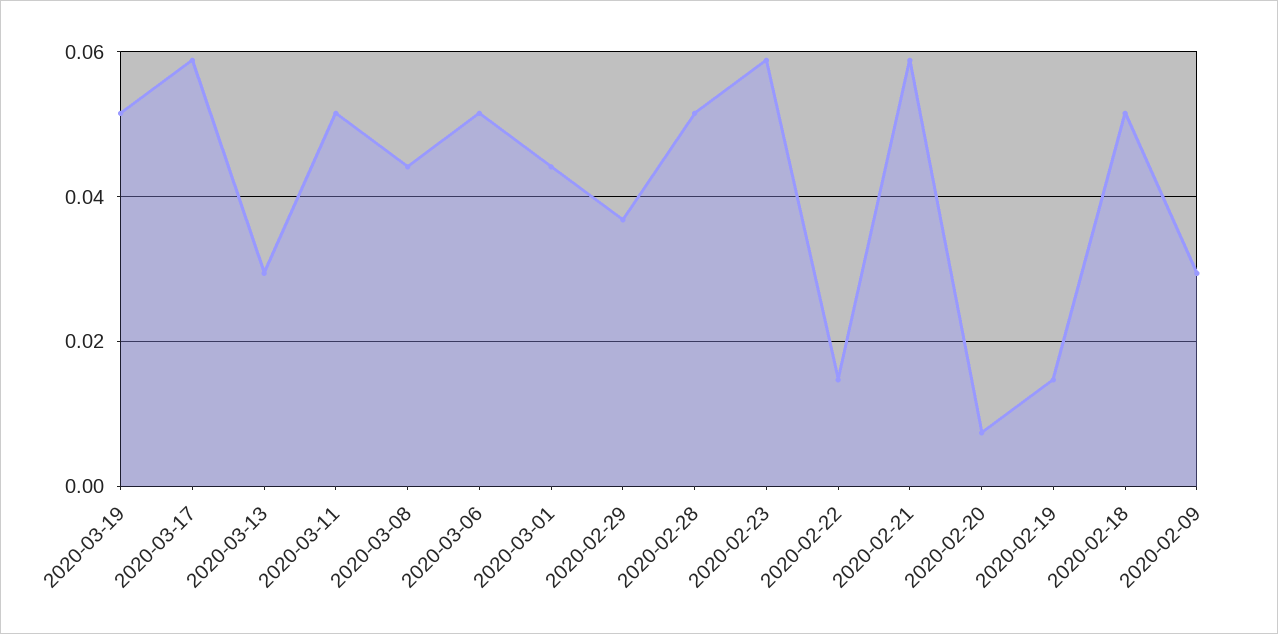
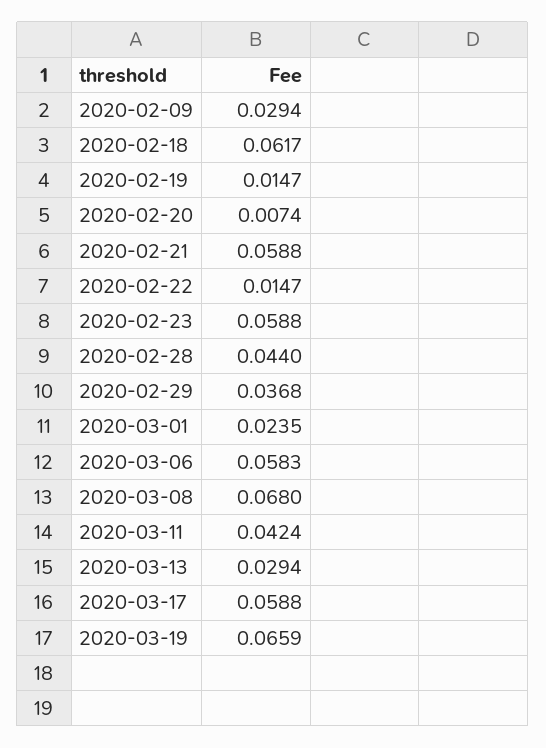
2020-03-19: 0.052 -> 0.0659
2020-03-11: 0.052 -> 0.0424
2020-03-08: 0.044 -> 0.068
2020-03-06: 0.052 -> 0.0583
2020-03-01: 0.044 -> 0.0235
2020-02-28: 0.052 -> 0.044
2020-02-18: 0.052 -> 0.0617

